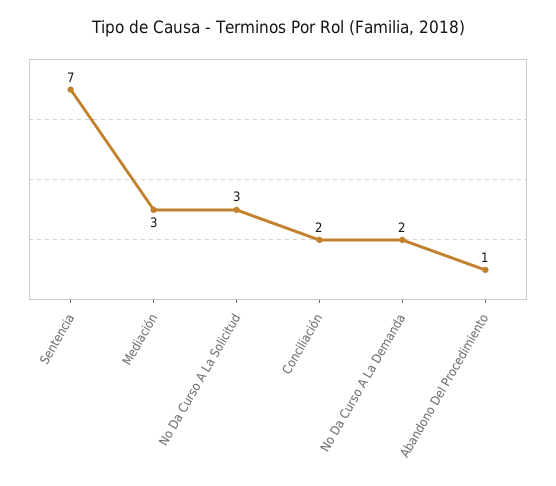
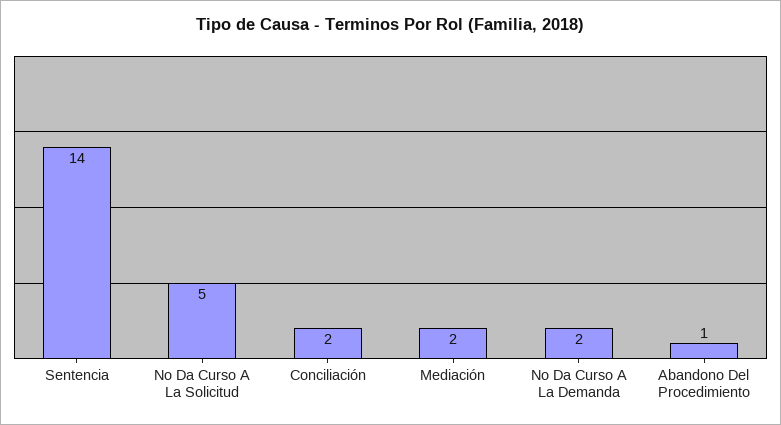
Sentencia: 7 -> 14
Mediación: 3 -> 2
No Da Curso A La Solicitud: 3 -> 5

